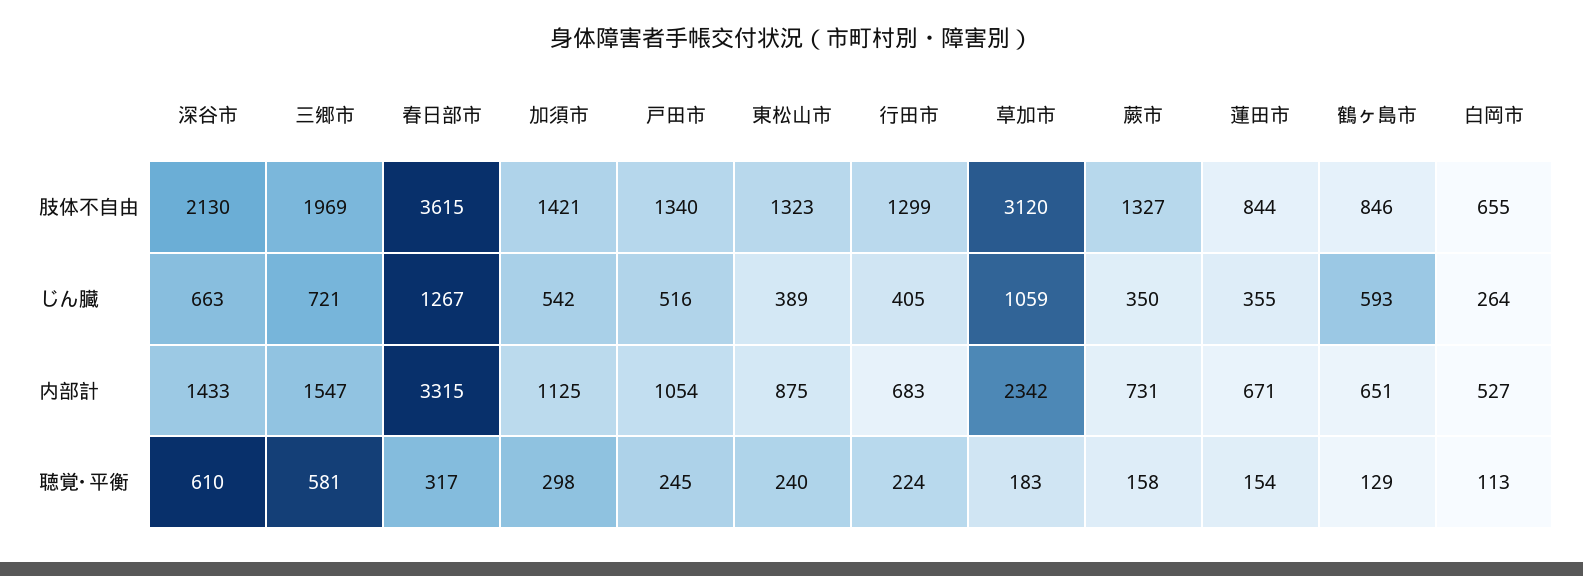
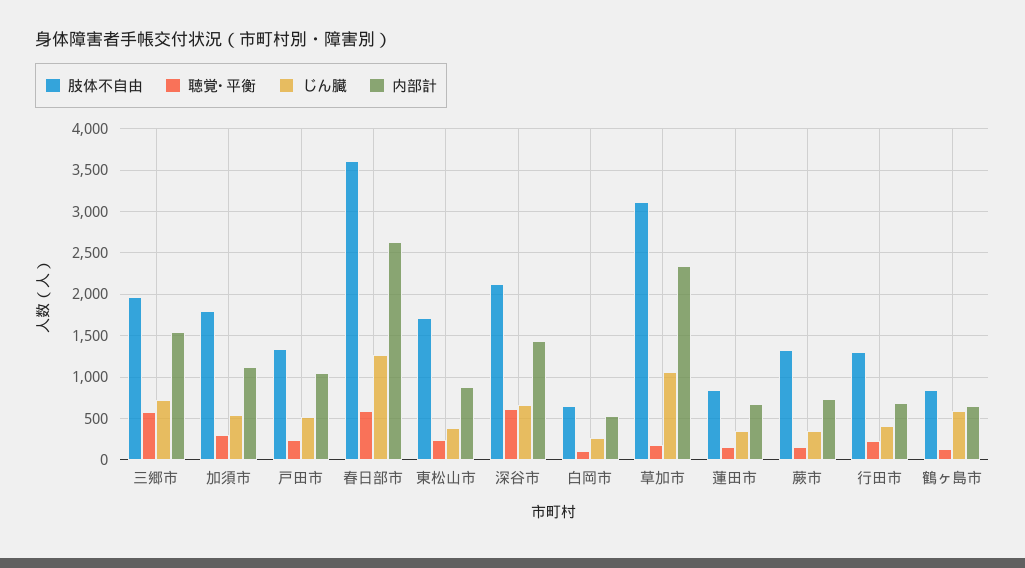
肢体不自由, 加須市: 1421 -> 1800
肢体不自由, 東松山市: 1323 -> 1700
内部計, 春日部市: 3315 -> 2600
聴覚･平衡, 春日部市: 317 -> 600

